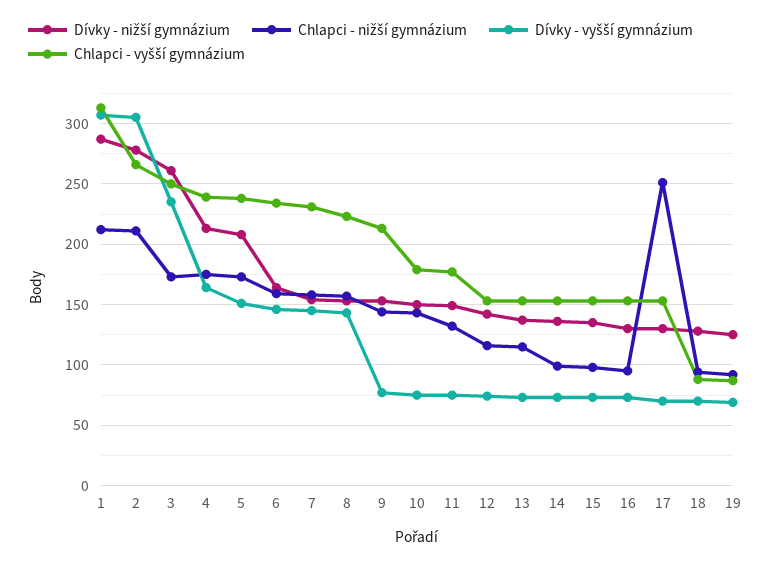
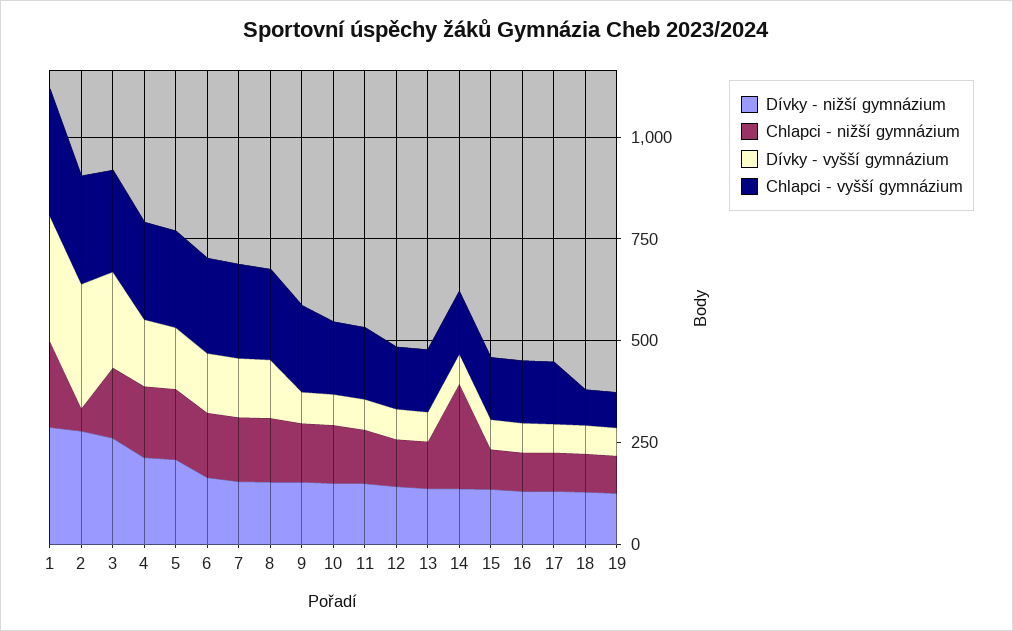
Chlapci - nižší gymnázium, 2: 210 -> 50
Chlapci - nižší gymnázium, 14: 100 -> 250
Chlapci - nižší gymnázium, 17: 250 -> 100

